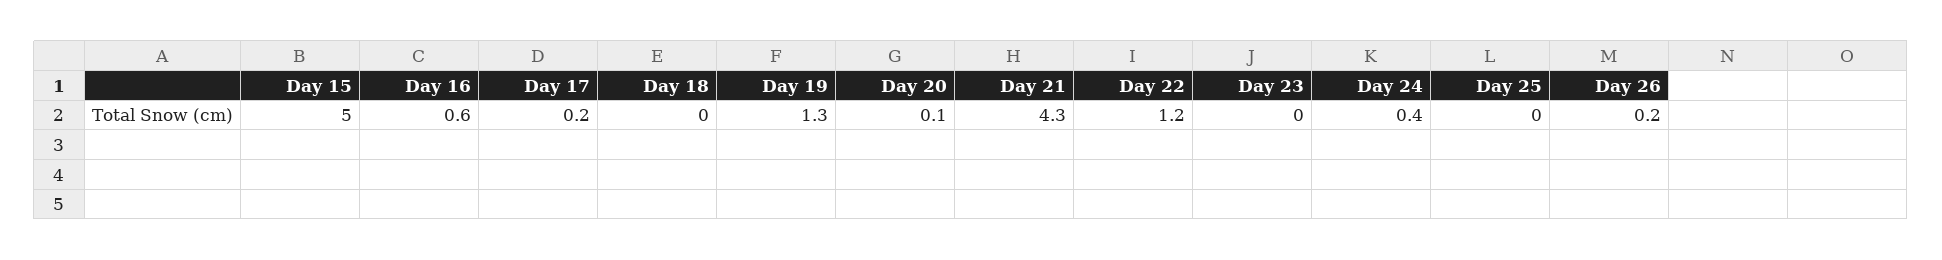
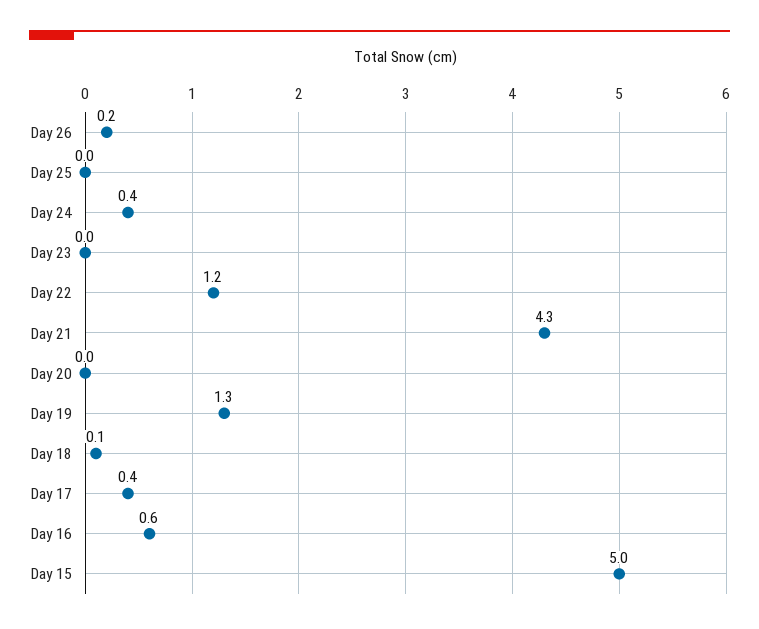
Day 17: 0.2 -> 0.4
Day 18: 0 -> 0.1
Day 20: 0.1 -> 0

